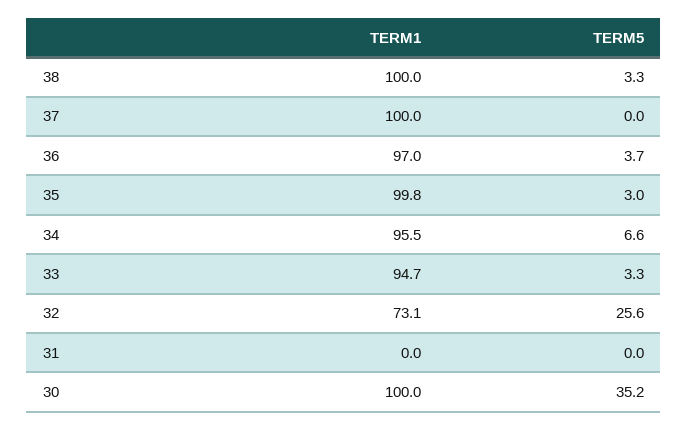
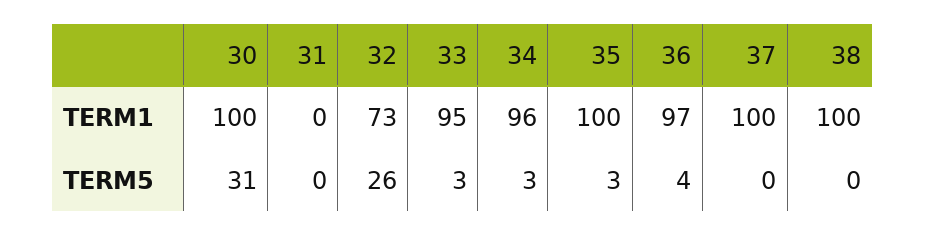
TERM5, 38: 3.3 -> 0
TERM5, 34: 6.6 -> 3
TERM5, 30: 35.2 -> 31

